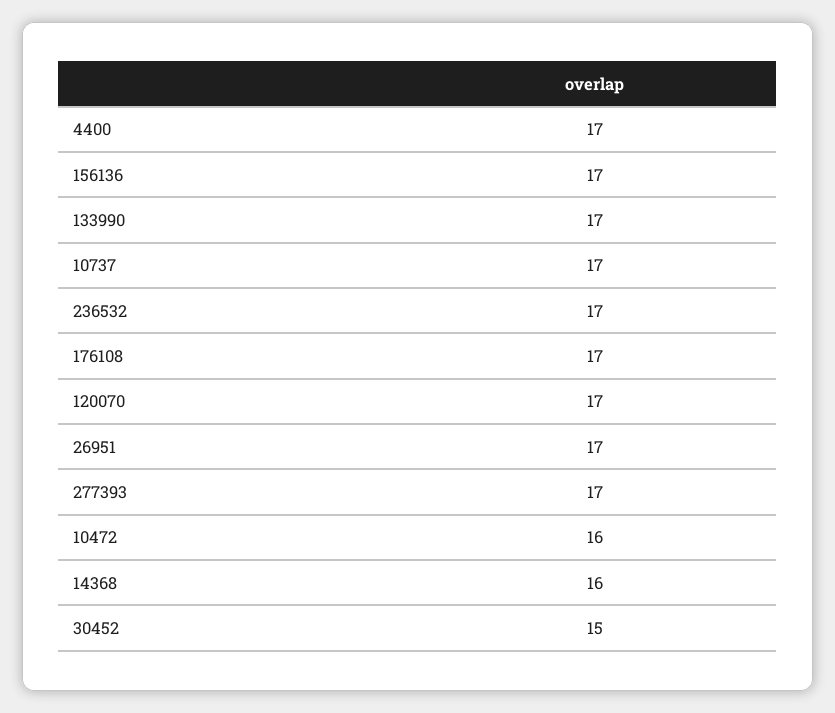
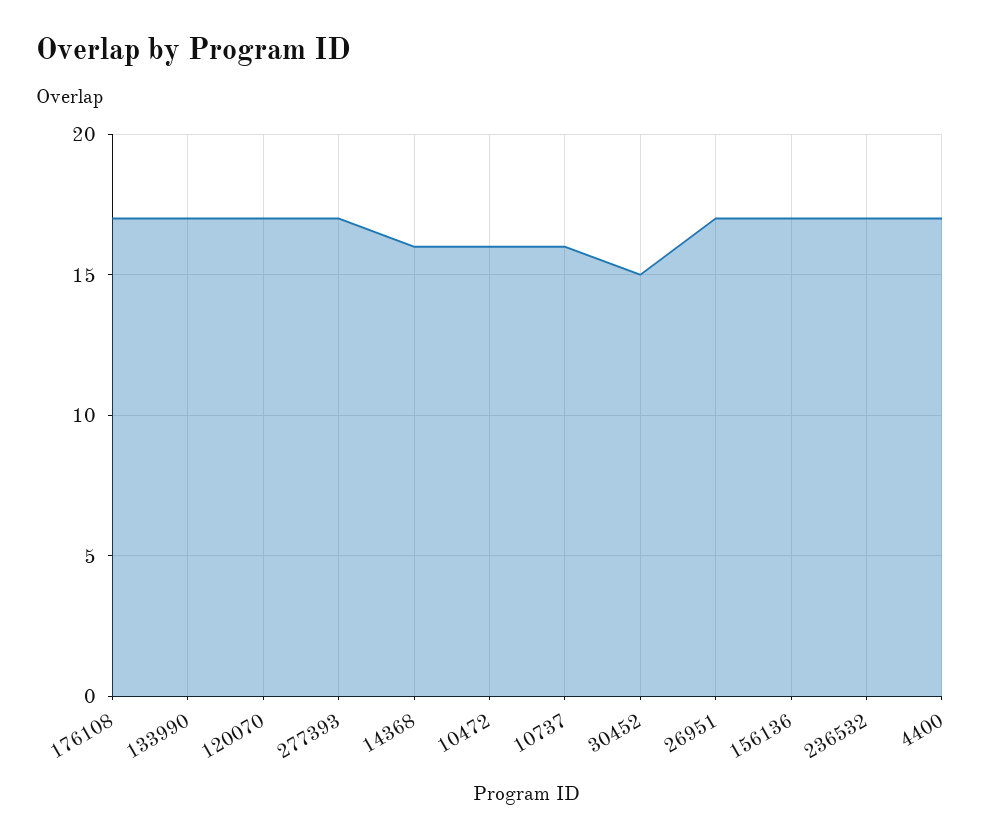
10737: 17 -> 16

